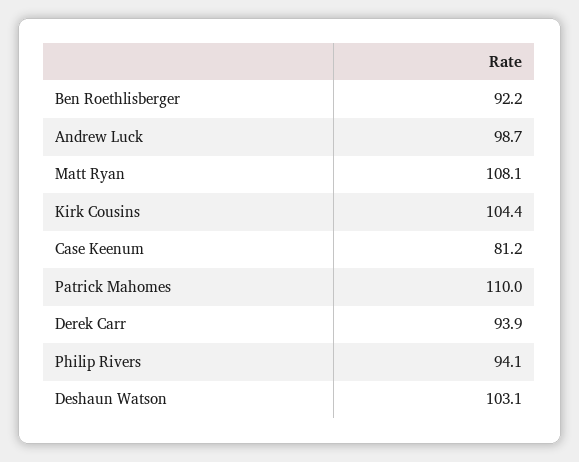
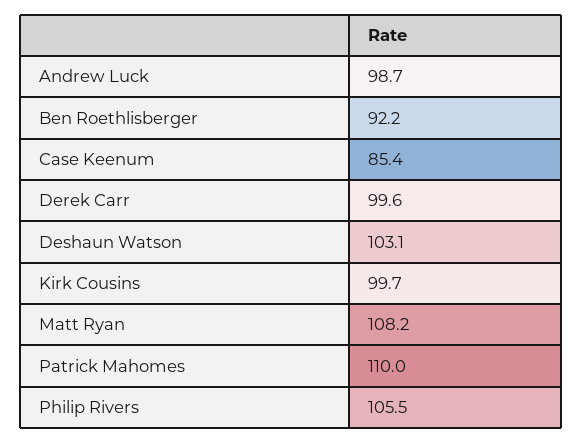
Matt Ryan: 108.1 -> 108.2
Kirk Cousins: 104.4 -> 99.7
Case Keenum: 81.2 -> 85.4
Derek Carr: 93.9 -> 99.6
Philip Rivers: 94.1 -> 105.5

